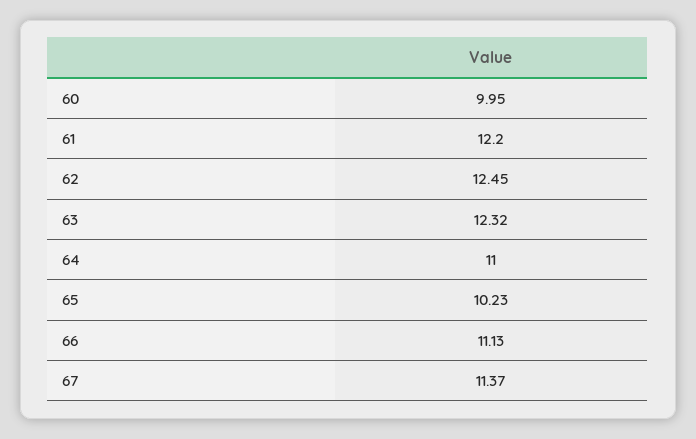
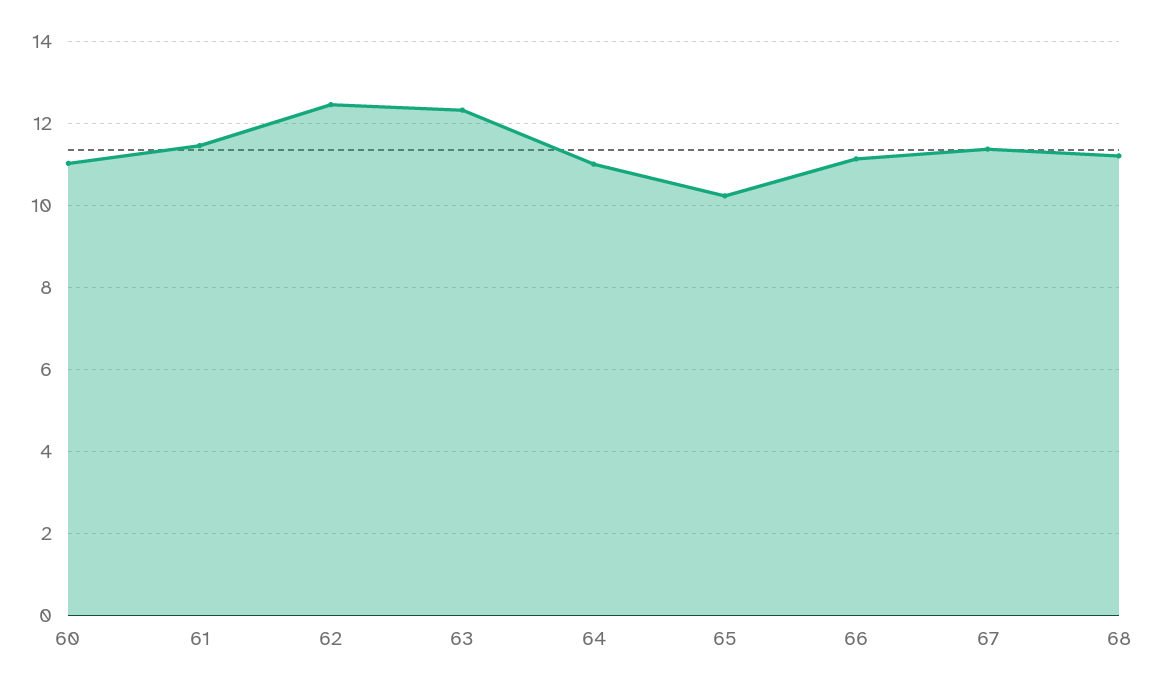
60: 9.95 -> 11
61: 12.2 -> 11.4
68: none -> 11.2

